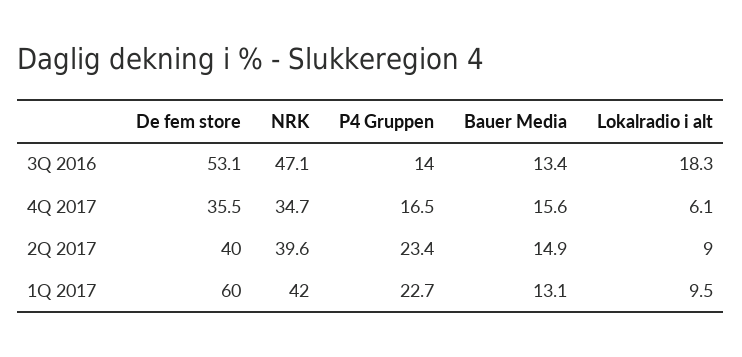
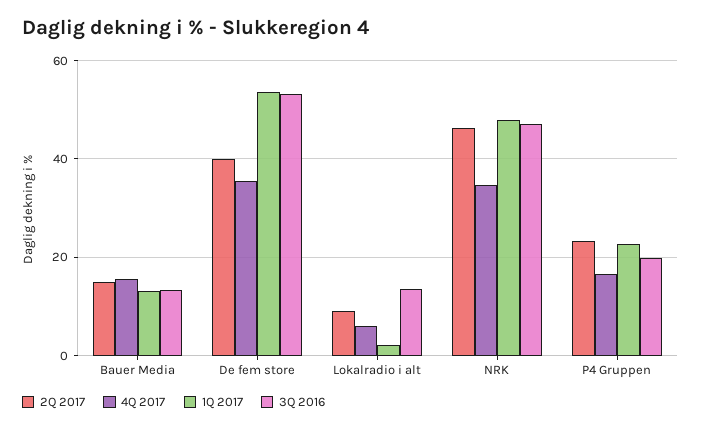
3Q 2016, P4 Gruppen: 14 -> 20
3Q 2016, Lokalradio i alt: 18.3 -> 14
2Q 2017, NRK: 39.6 -> 46
1Q 2017, De fem store: 60 -> 54
1Q 2017, NRK: 42 -> 48
1Q 2017, Lokalradio i alt: 9.5 -> 2

